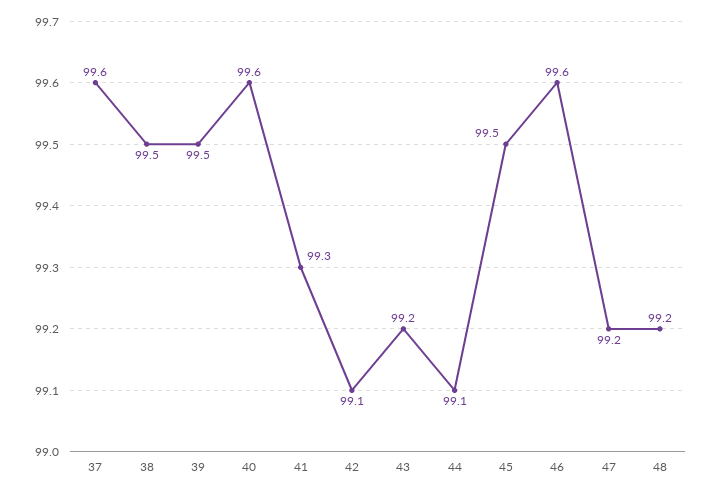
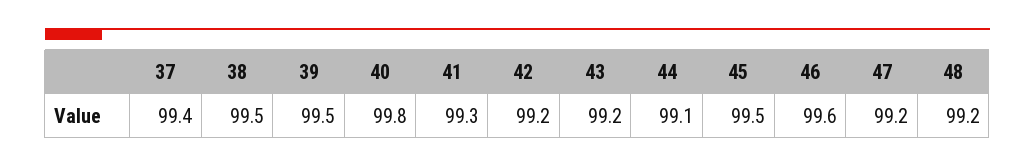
37: 99.6 -> 99.4
40: 99.6 -> 99.8
42: 99.1 -> 99.2

